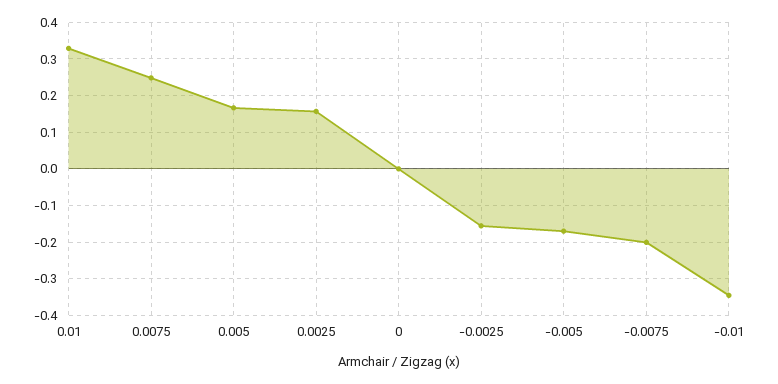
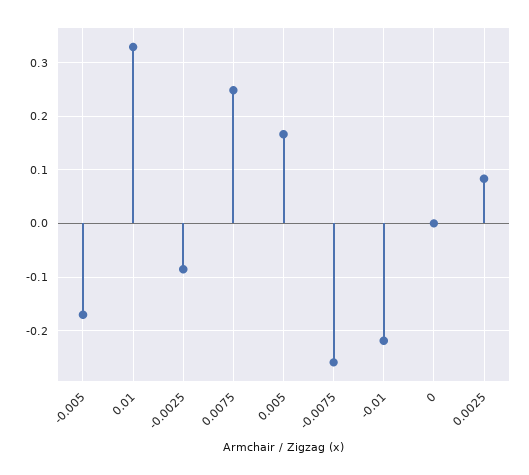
0.0025: 0.16 -> 0.08
-0.0025: -0.16 -> -0.08
-0.0075: -0.2 -> -0.26
-0.01: -0.34 -> -0.22

